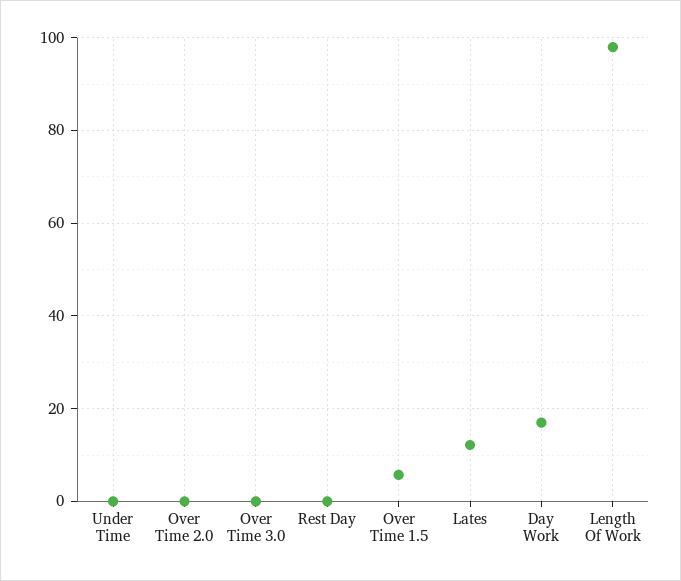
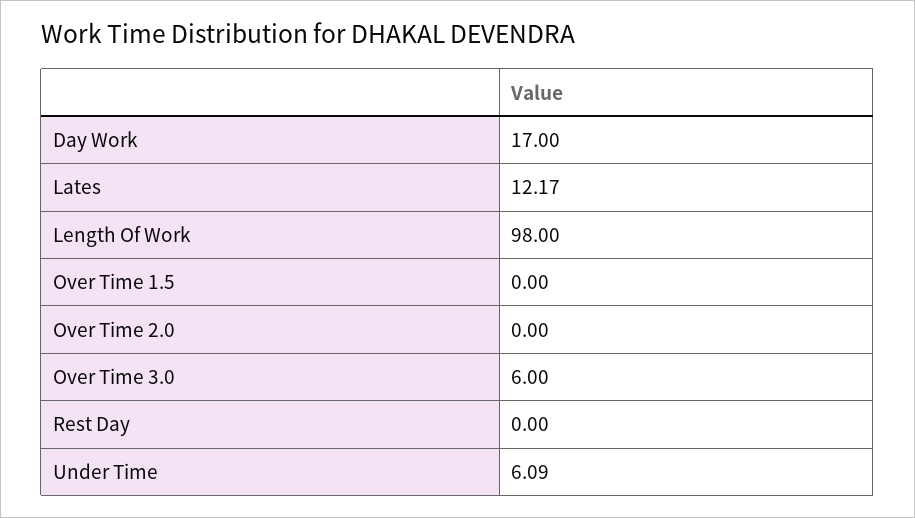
Under Time: 0 -> 6.09
Over Time 3.0: 0 -> 6
Over Time 1.5: 6 -> 0

